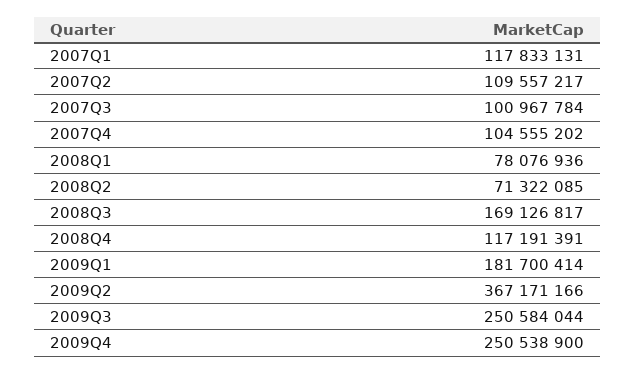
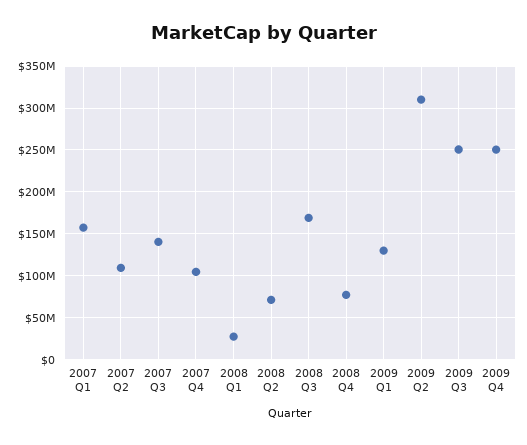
2007Q1: 117833131 -> 160000000
2007Q3: 100967784 -> 140000000
2008Q1: 78076936 -> 30000000
2008Q4: 117191391 -> 80000000
2009Q1: 181700414 -> 130000000
2009Q2: 367171166 -> 310000000

